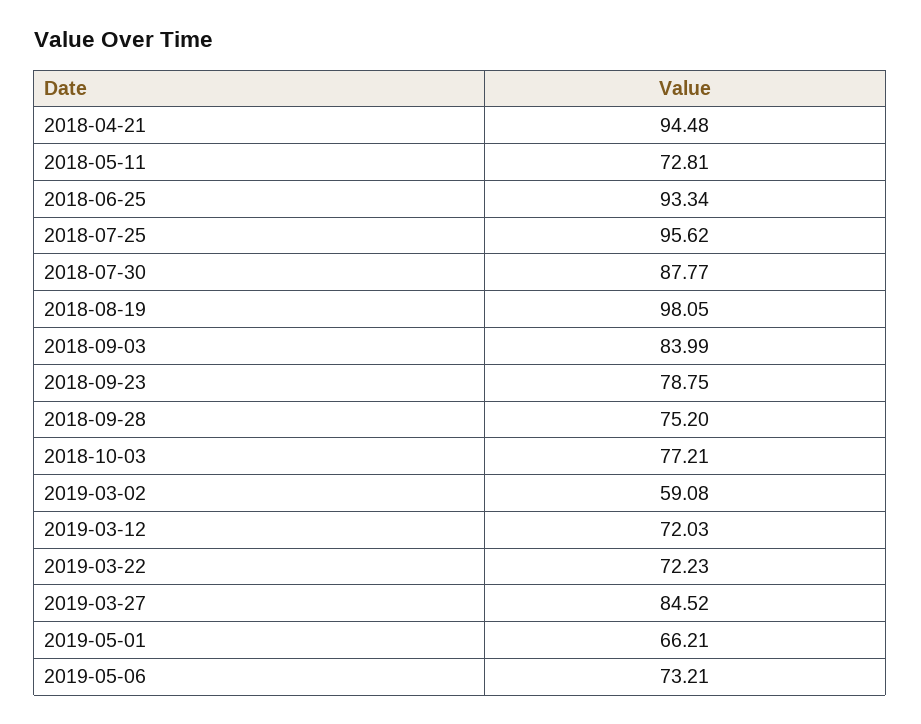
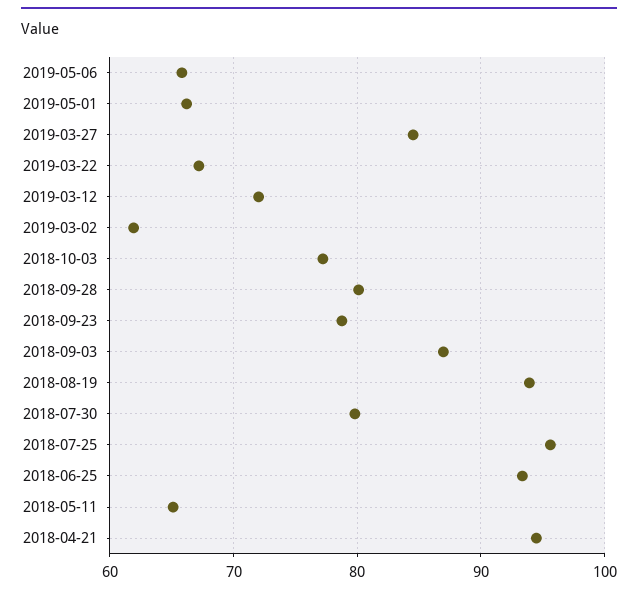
2018-05-11: 72.81 -> 65
2018-07-30: 87.77 -> 80
2018-08-19: 98.05 -> 94
2018-09-03: 83.99 -> 87
2018-09-28: 75.2 -> 80
2019-03-02: 59.08 -> 62
2019-03-22: 72.23 -> 67
2019-05-06: 73.21 -> 66

